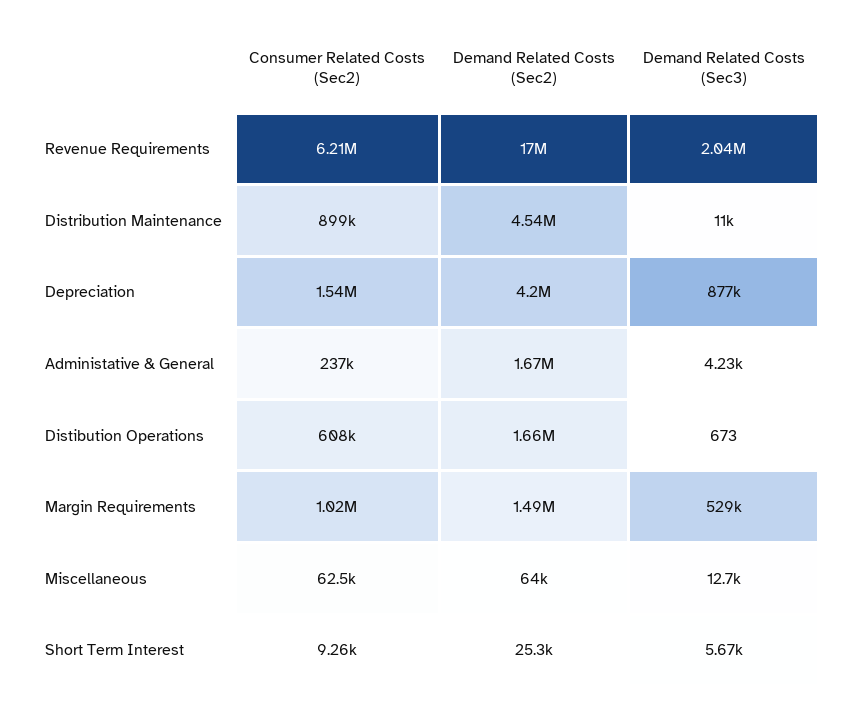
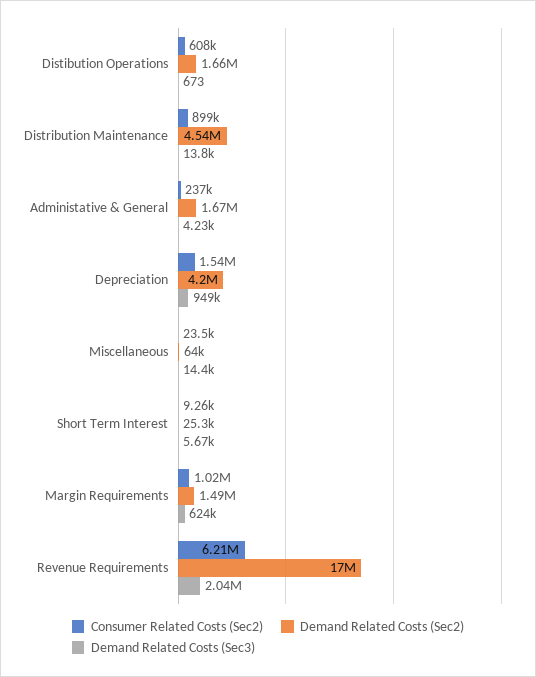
Demand Related Costs (Sec3), Distribution Maintenance: 11000 -> 13800
Demand Related Costs (Sec3), Depreciation: 877000 -> 949000
Demand Related Costs (Sec3), Margin Requirements: 529000 -> 624000
Consumer Related Costs (Sec2), Miscellaneous: 62500 -> 23500
Demand Related Costs (Sec3), Miscellaneous: 12700 -> 14400

